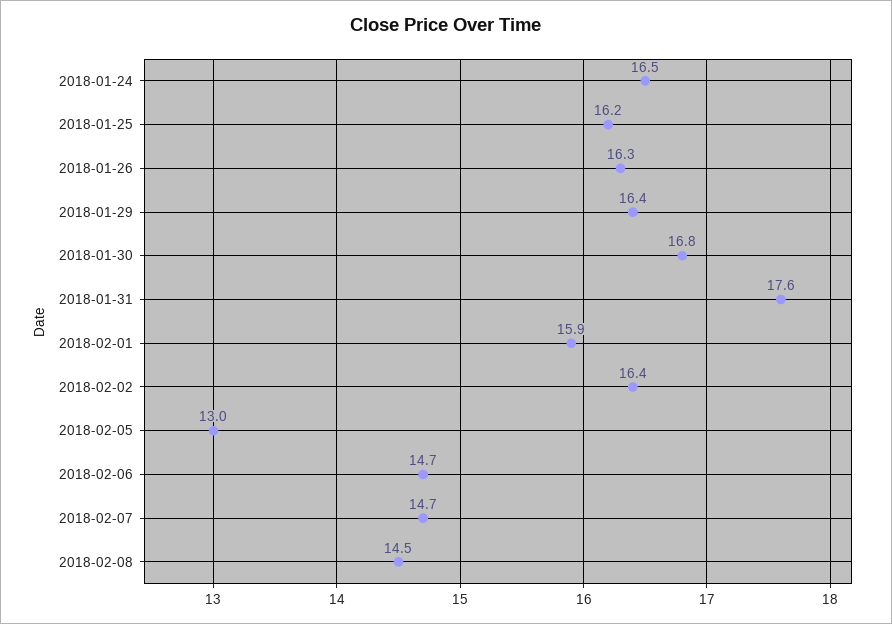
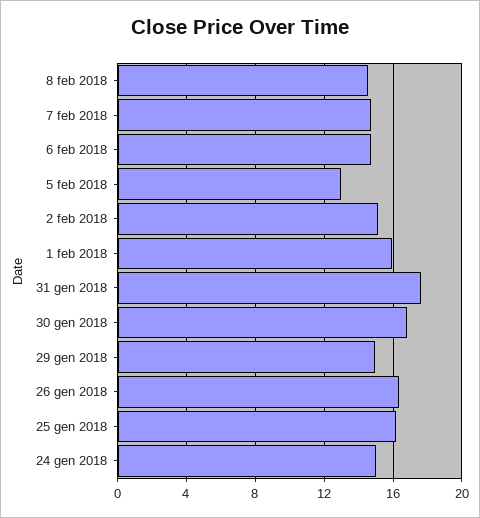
2018-01-24: 16.5 -> 15
2018-01-29: 16.4 -> 15
2018-02-02: 16.4 -> 15

